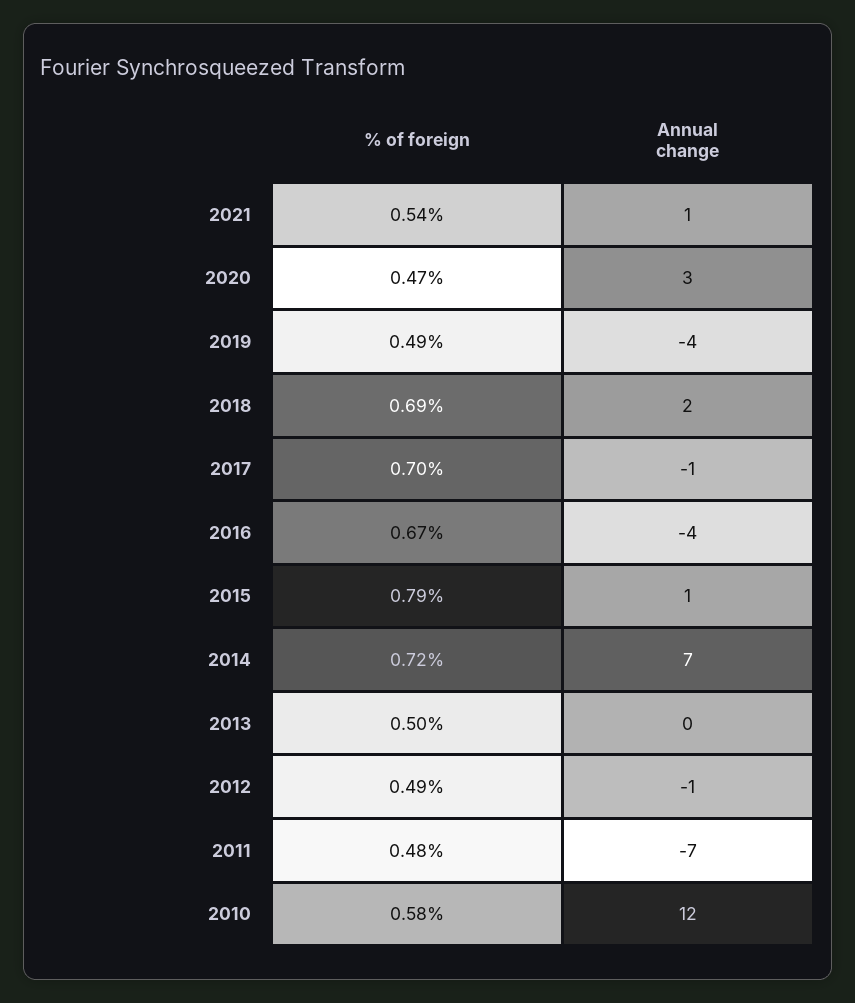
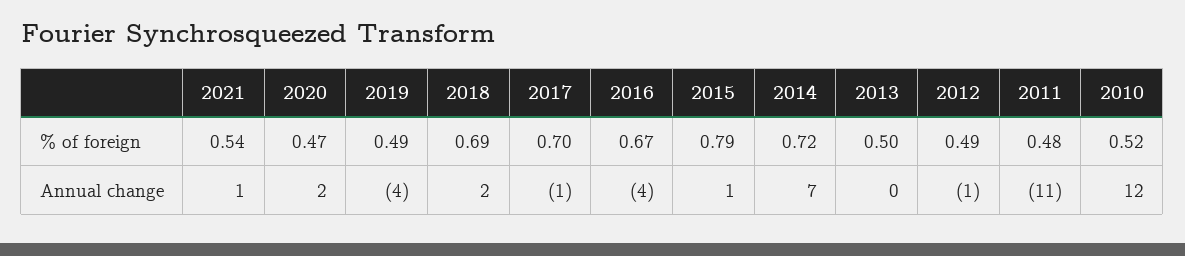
Annual change, 2020: 3 -> 2
Annual change, 2011: -7 -> -11
% of foreign, 2010: 0.58 -> 0.52

